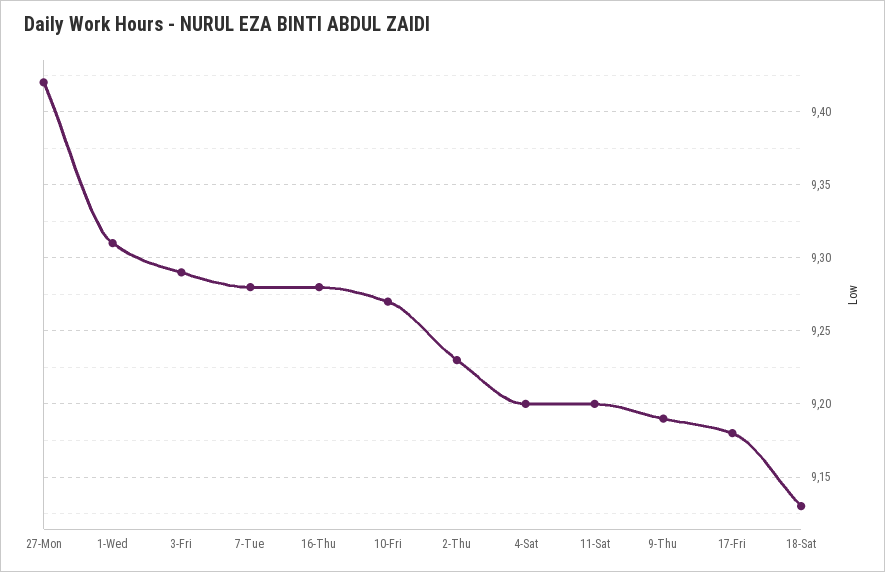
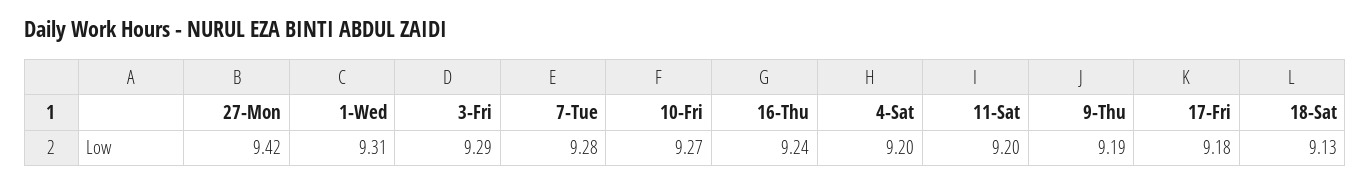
16-Thu: 9.28 -> 9.24
2-Thu: 9.23 -> none

